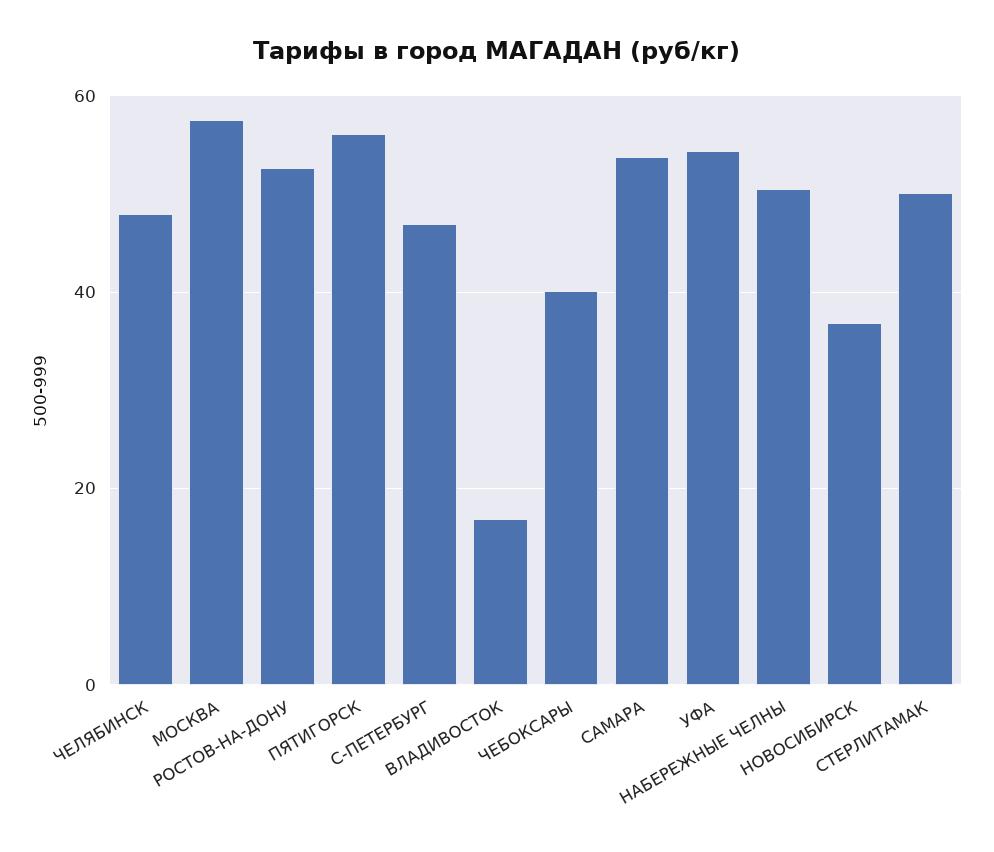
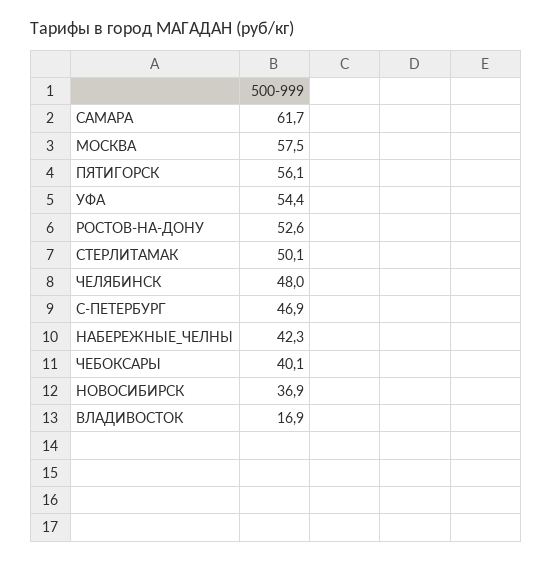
САМАРА: 54 -> 61.7
НАБЕРЕЖНЫЕ ЧЕЛНЫ: 50 -> 42.3

